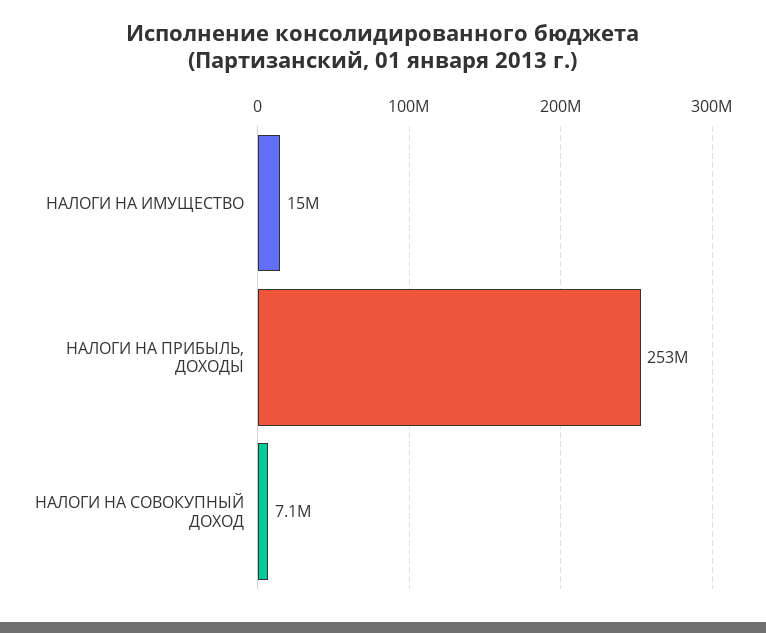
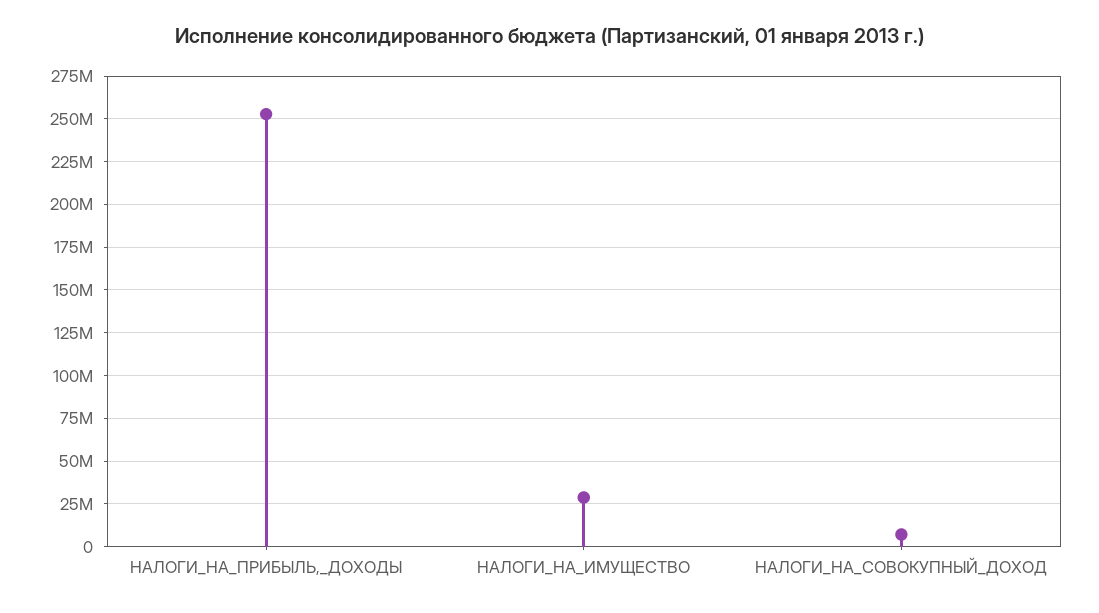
НАЛОГИ НА ИМУЩЕСТВО: 15000000 -> 30000000

